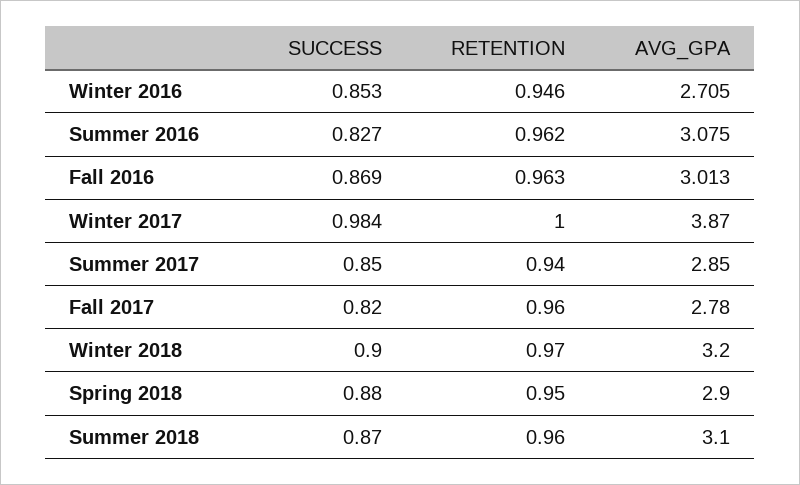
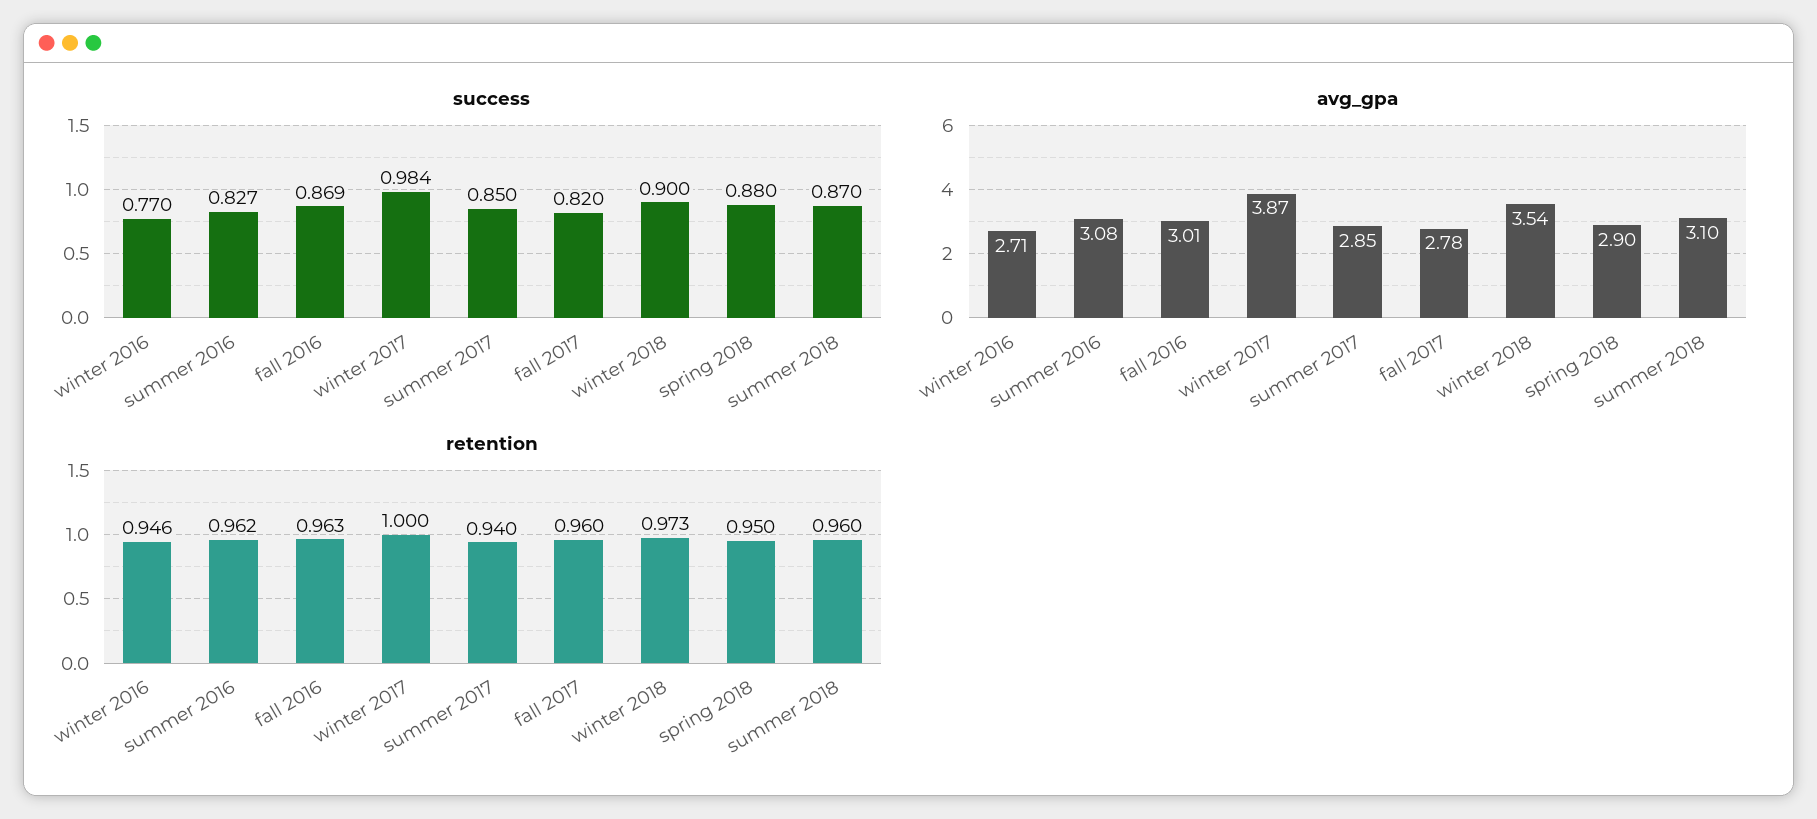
SUCCESS, Winter 2016: 0.853 -> 0.77
RETENTION, Winter 2018: 0.97 -> 0.973
AVG_GPA, Winter 2018: 3.2 -> 3.54

